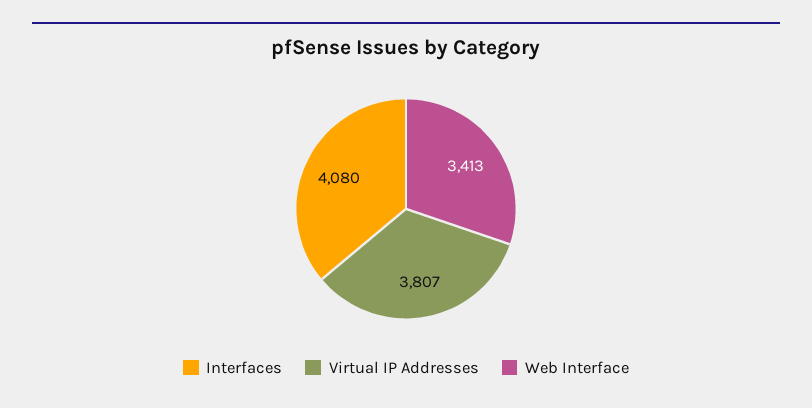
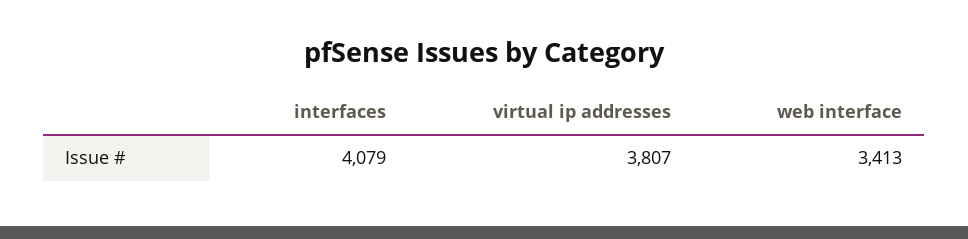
Interfaces: 4080 -> 4079

